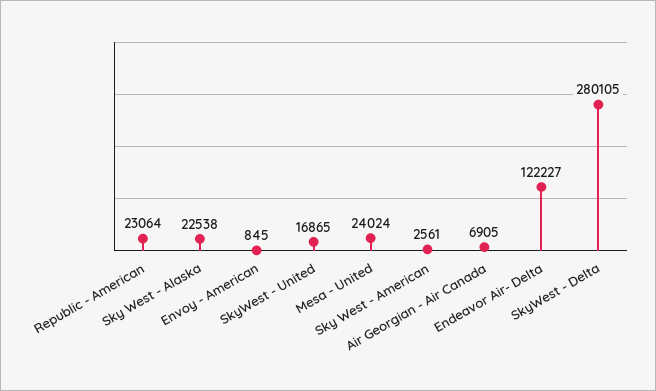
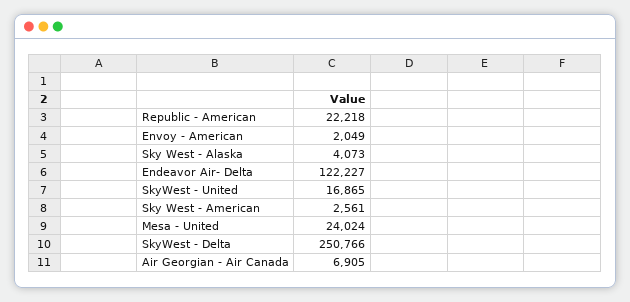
Republic - American: 23064 -> 22218
Sky West - Alaska: 22538 -> 4073
Envoy - American: 845 -> 2049
SkyWest - Delta: 280105 -> 250766

